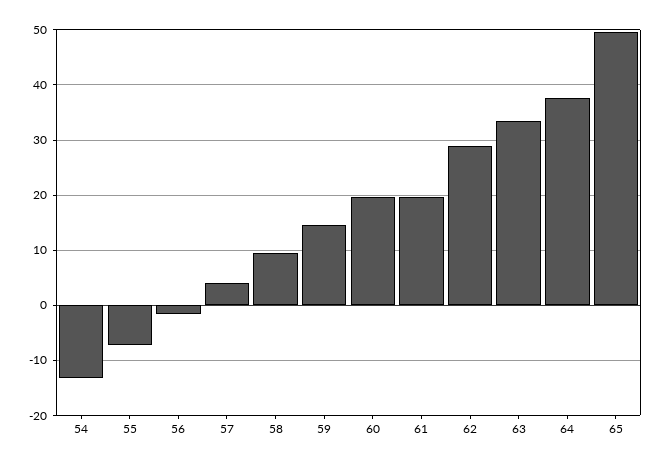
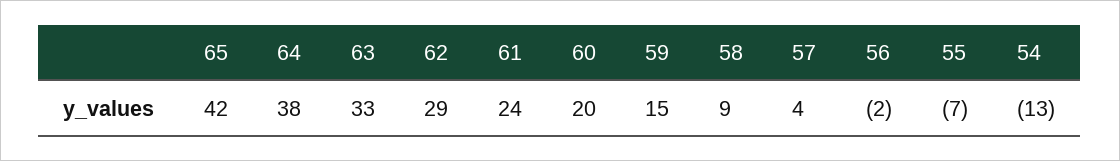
61: 20 -> 24
65: 50 -> 42

